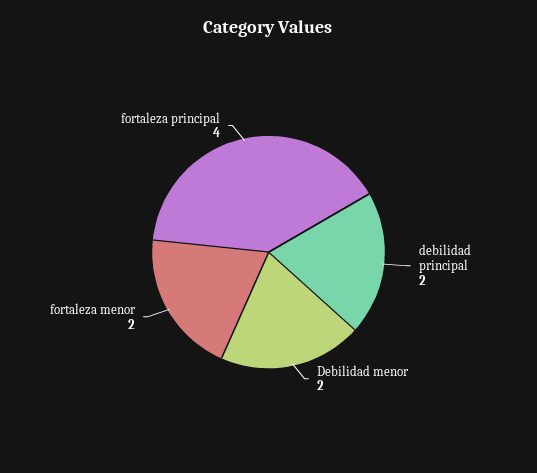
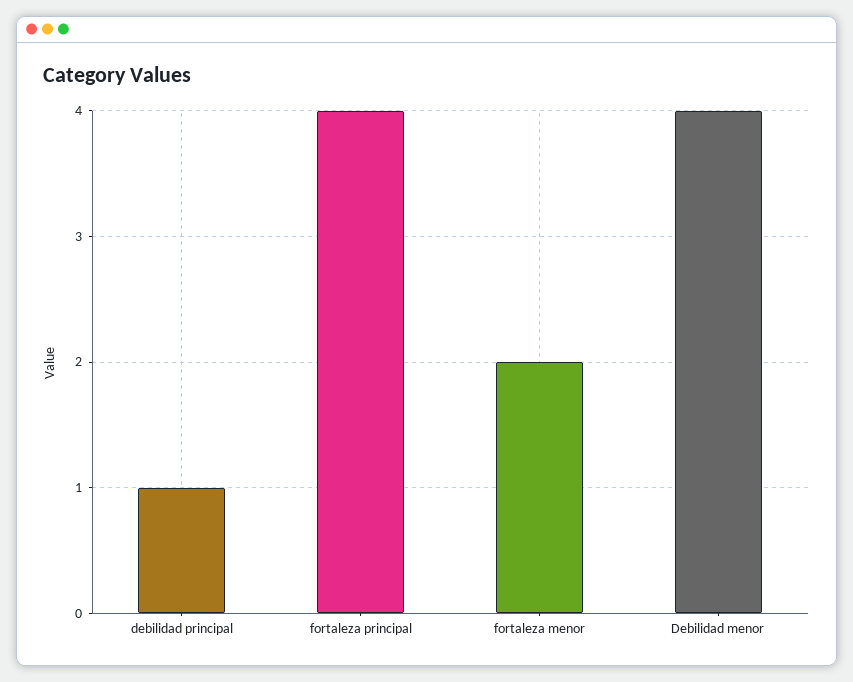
debilidad principal: 2 -> 1
Debilidad menor: 2 -> 4

